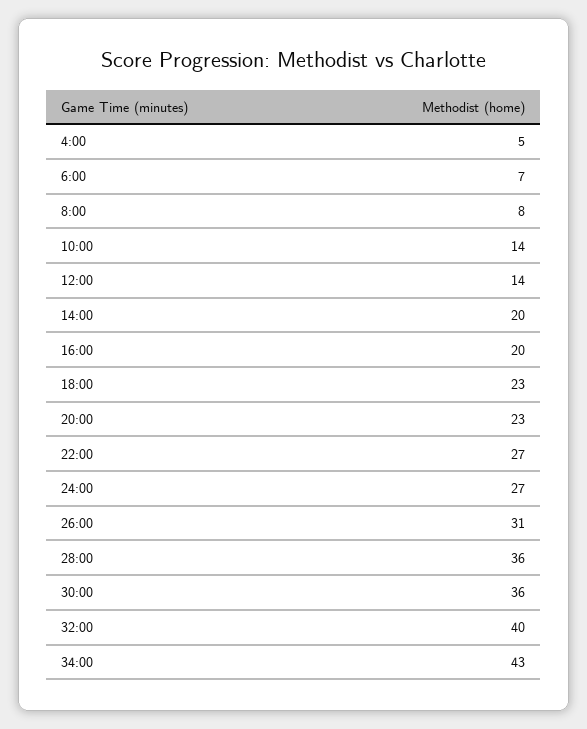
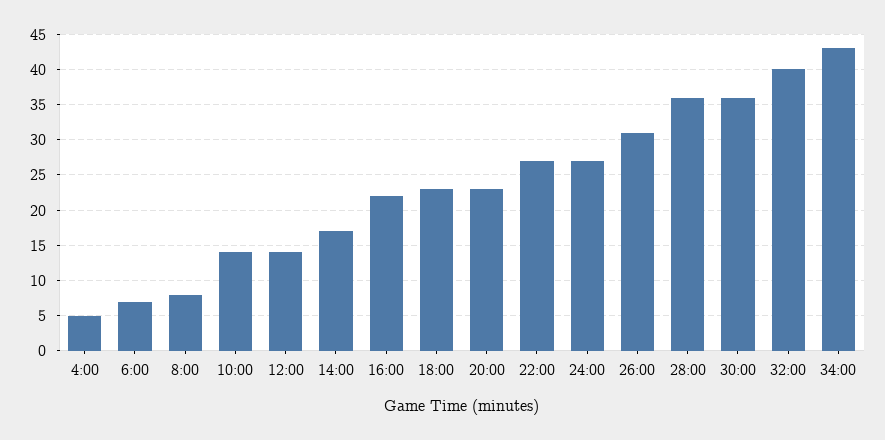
14:00: 20 -> 17
16:00: 20 -> 22

